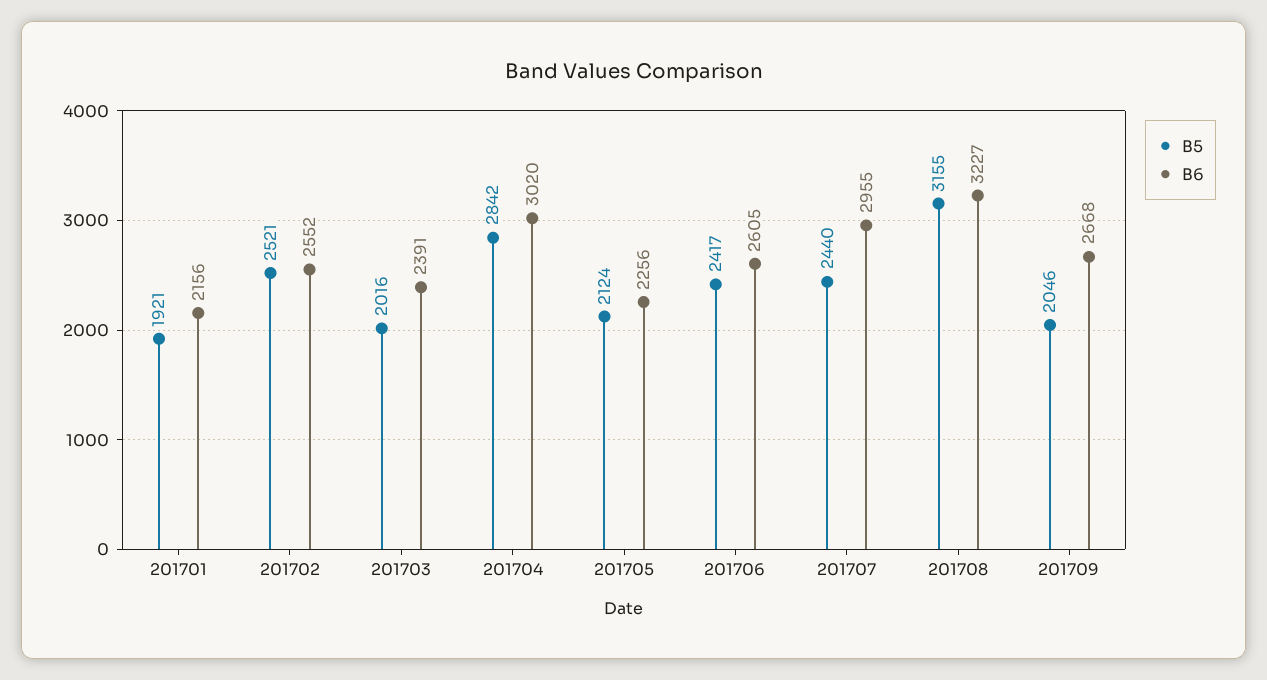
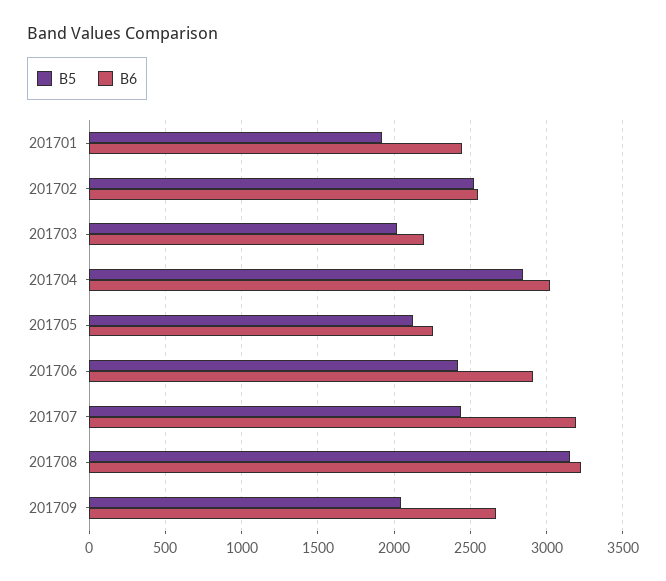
B6, 201701: 2156 -> 2450
B6, 201703: 2391 -> 2200
B6, 201706: 2605 -> 2900
B6, 201707: 2955 -> 3200

